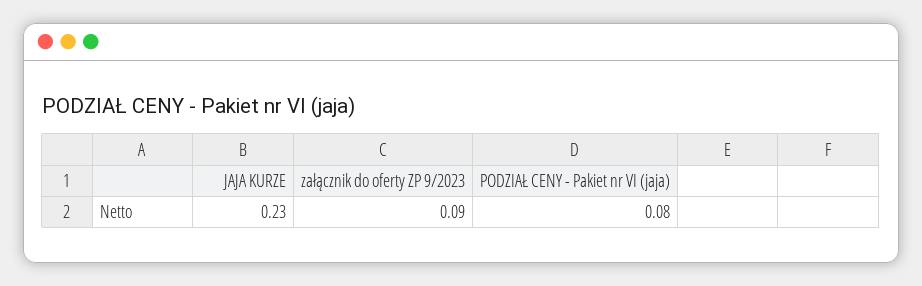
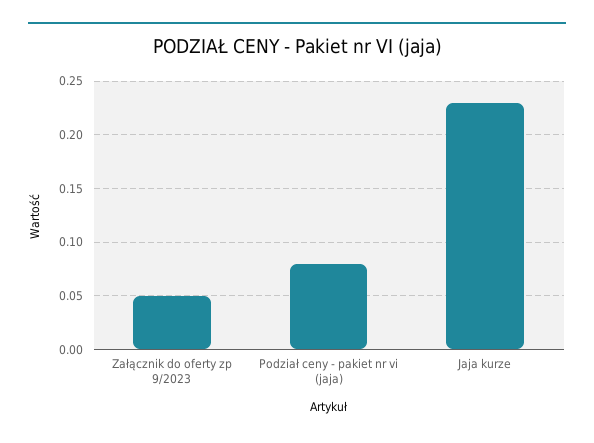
załącznik do oferty ZP 9/2023: 0.09 -> 0.05

